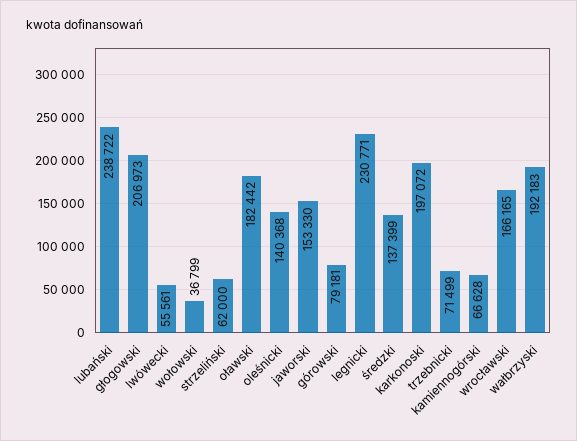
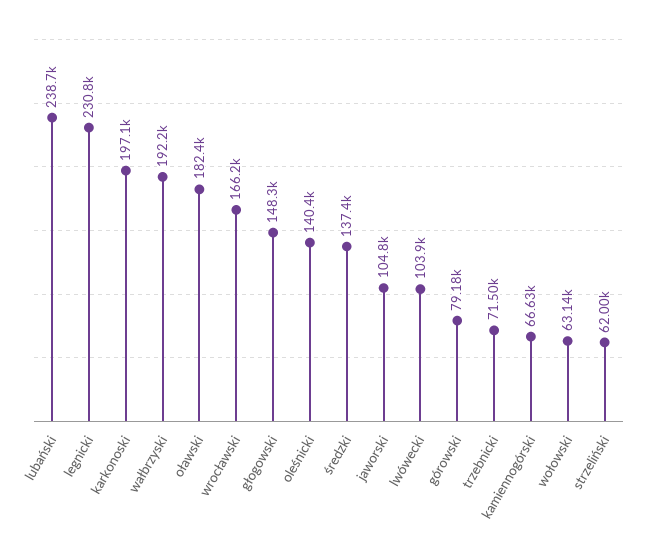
głogowski: 206973 -> 148300
lwówecki: 55561 -> 103900
wołowski: 36799 -> 63140
jaworski: 153330 -> 104800

